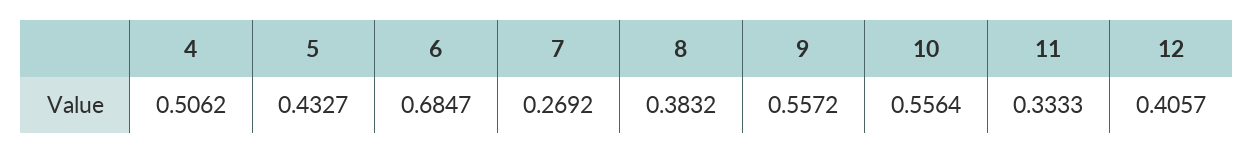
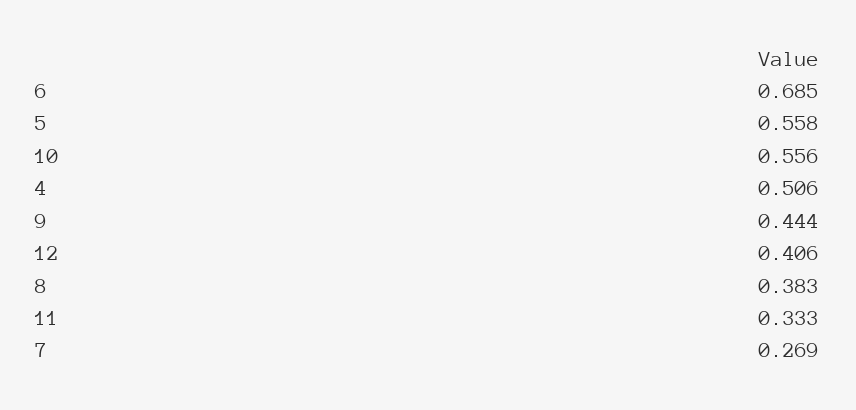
5: 0.4327 -> 0.558
9: 0.5572 -> 0.444

